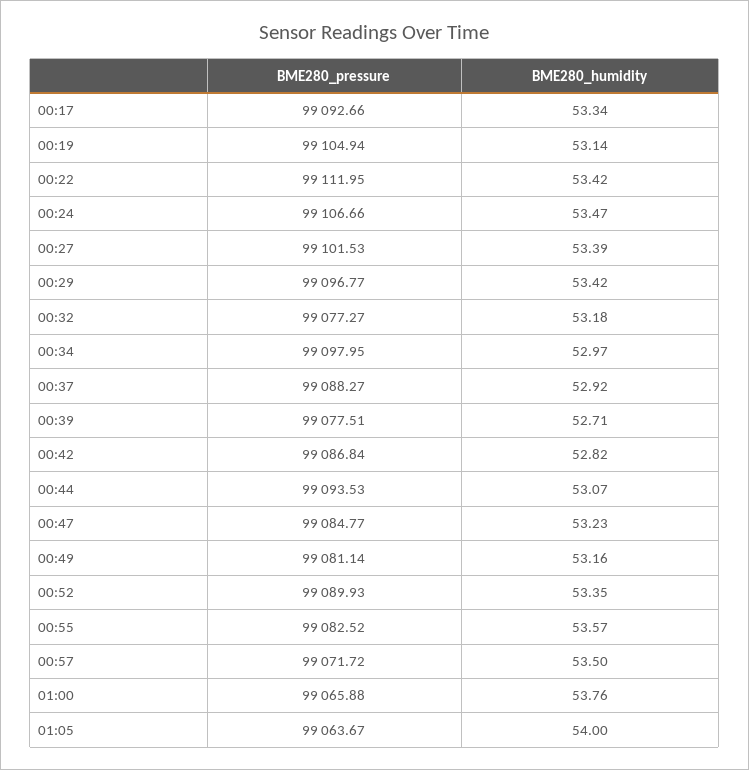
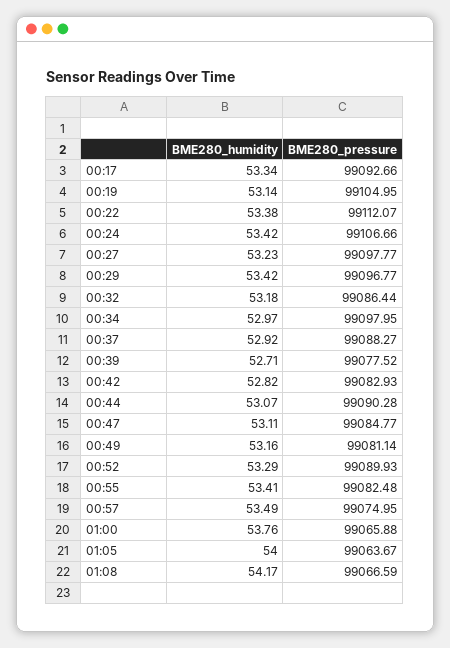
BME280_pressure, 00:19: 99104.94 -> 99104.95
BME280_pressure, 00:22: 99111.95 -> 99112.07
BME280_humidity, 00:22: 53.42 -> 53.38
BME280_humidity, 00:24: 53.47 -> 53.42
BME280_pressure, 00:27: 99101.53 -> 99097.77
BME280_humidity, 00:27: 53.39 -> 53.23
BME280_pressure, 00:32: 99077.27 -> 99086.44
BME280_pressure, 00:39: 99077.51 -> 99077.52
BME280_pressure, 00:42: 99086.84 -> 99082.93
BME280_pressure, 00:44: 99093.53 -> 99090.28
BME280_humidity, 00:47: 53.23 -> 53.11
BME280_humidity, 00:52: 53.35 -> 53.29
BME280_pressure, 00:55: 99082.52 -> 99082.48
BME280_humidity, 00:55: 53.57 -> 53.41
BME280_pressure, 00:57: 99071.72 -> 99074.95
BME280_humidity, 00:57: 53.5 -> 53.49
BME280_humidity, 01:08: none -> 54.17
BME280_pressure, 01:08: none -> 99066.59

